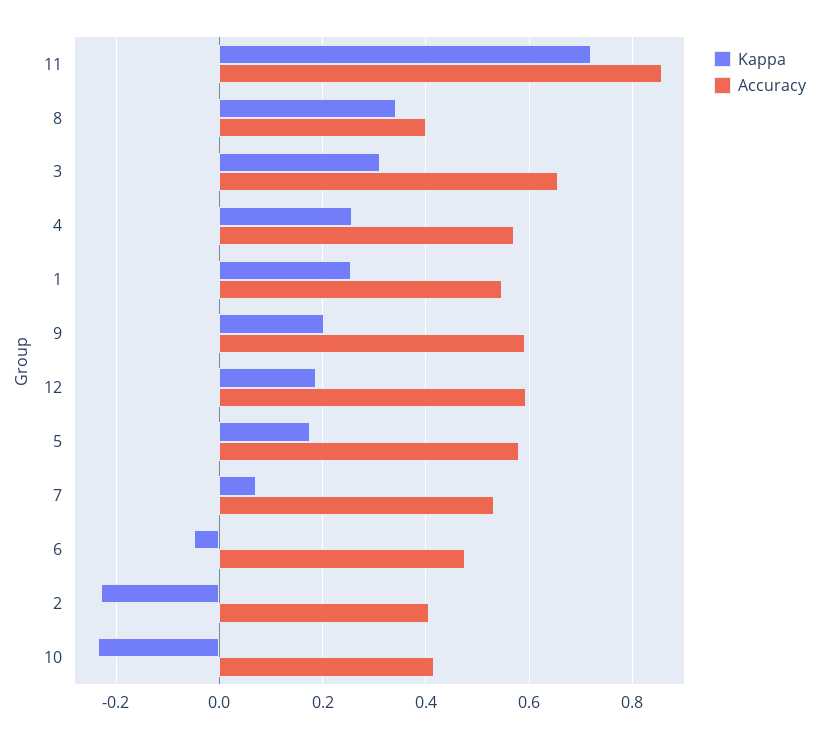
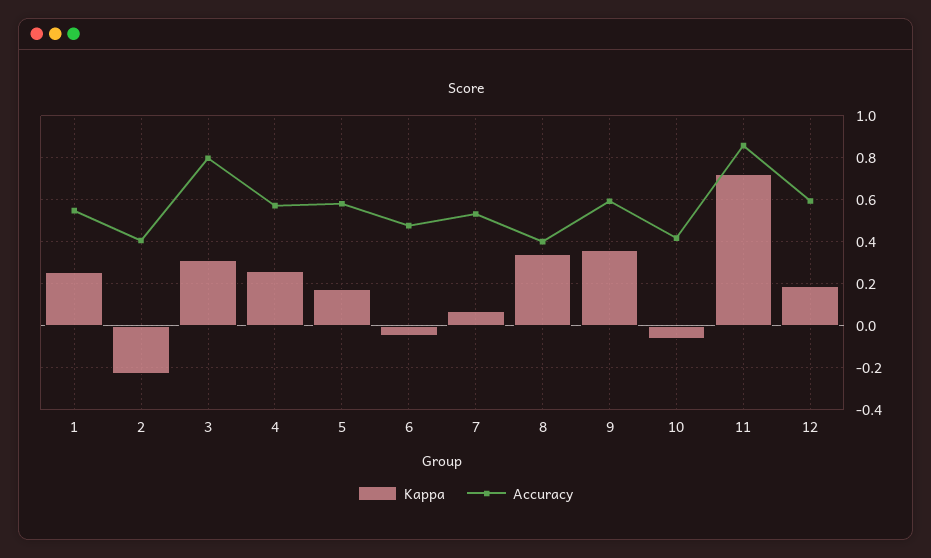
Accuracy, 3: 0.66 -> 0.8
Kappa, 9: 0.2 -> 0.35
Kappa, 10: -0.24 -> -0.05

